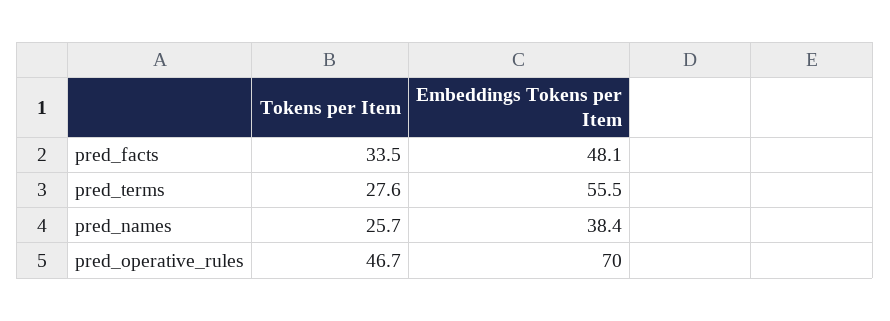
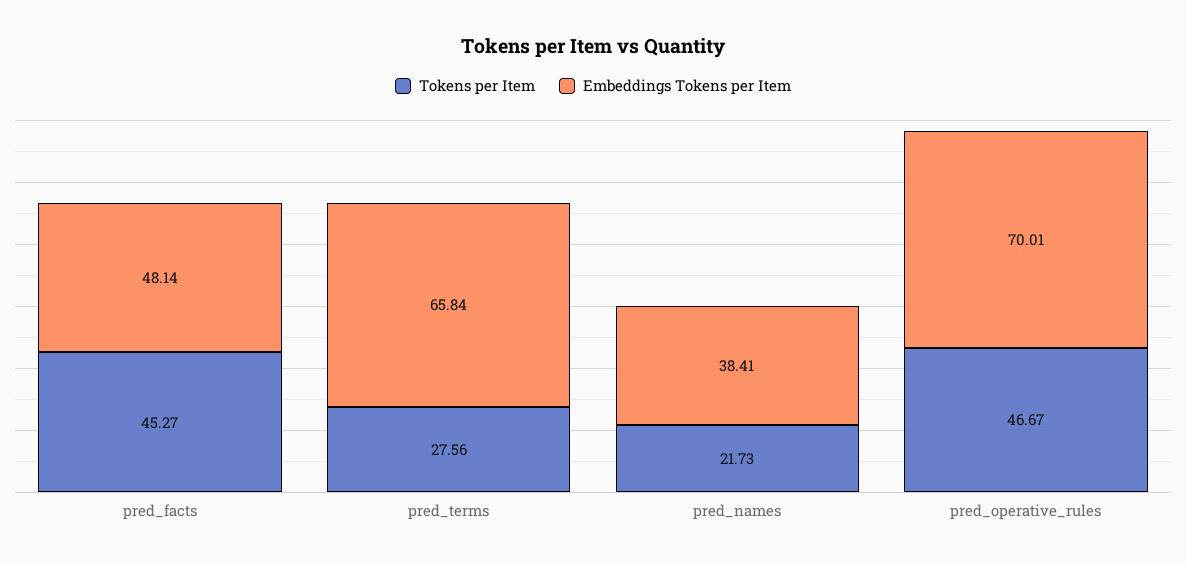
Tokens per Item, pred_facts: 33.5 -> 45.27
Embeddings Tokens per Item, pred_terms: 55.5 -> 65.84
Tokens per Item, pred_names: 25.7 -> 21.73

